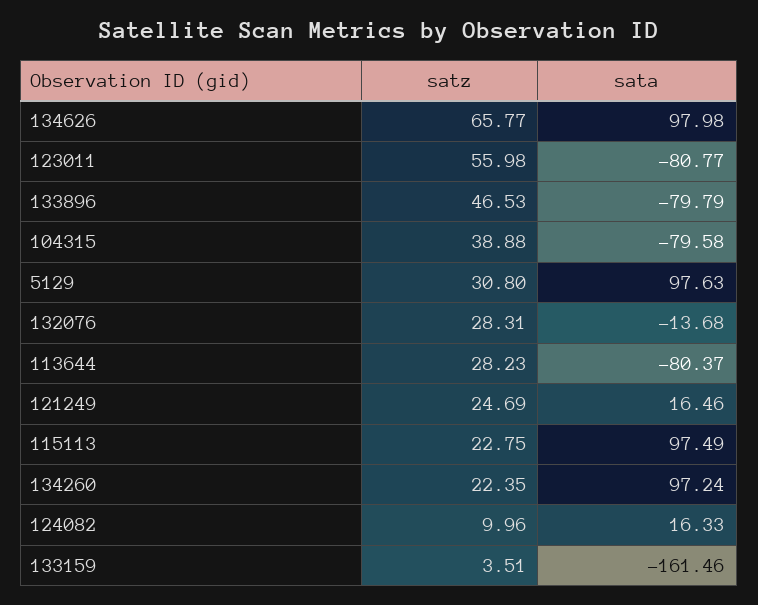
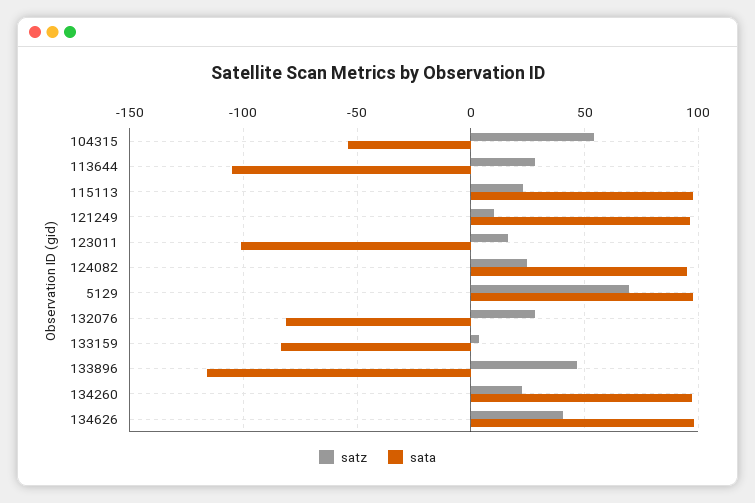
satz, 134626: 65.77 -> 40
satz, 123011: 55.98 -> 15
sata, 123011: -80.77 -> -100
sata, 133896: -79.79 -> -115
satz, 104315: 38.88 -> 55
sata, 104315: -79.58 -> -55
satz, 5129: 30.8 -> 70
sata, 132076: -13.68 -> -80
sata, 113644: -80.37 -> -105
satz, 121249: 24.69 -> 10
sata, 121249: 16.46 -> 95
satz, 124082: 9.96 -> 25
sata, 124082: 16.33 -> 95
sata, 133159: -161.46 -> -85

